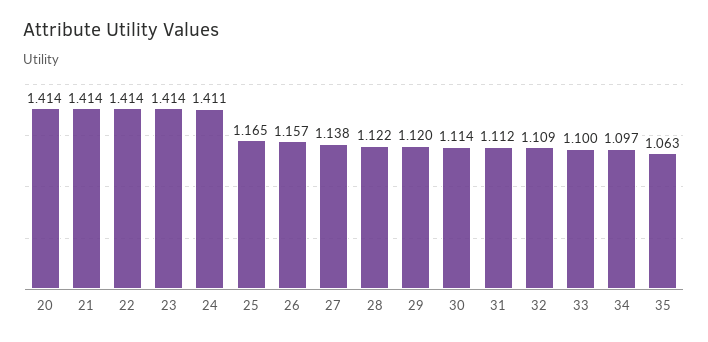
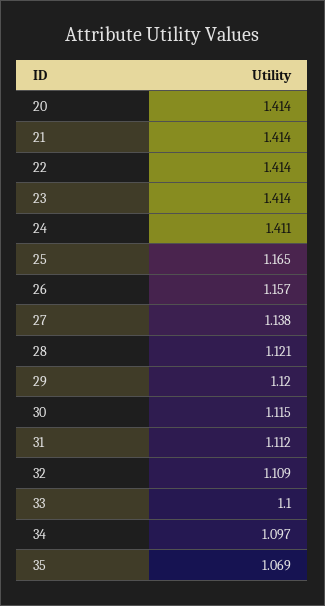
28: 1.122 -> 1.121
30: 1.114 -> 1.115
35: 1.063 -> 1.069

